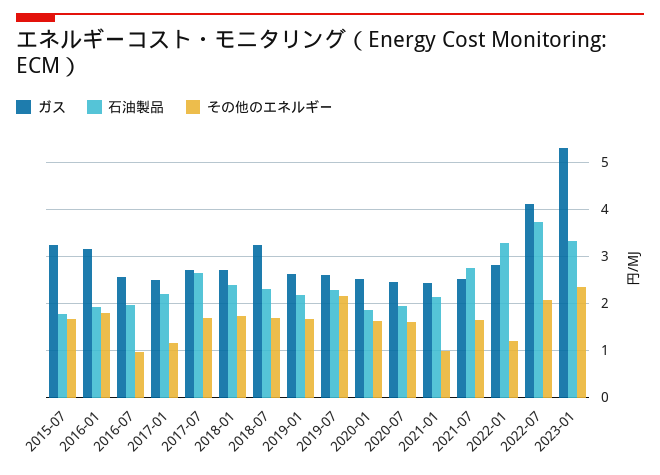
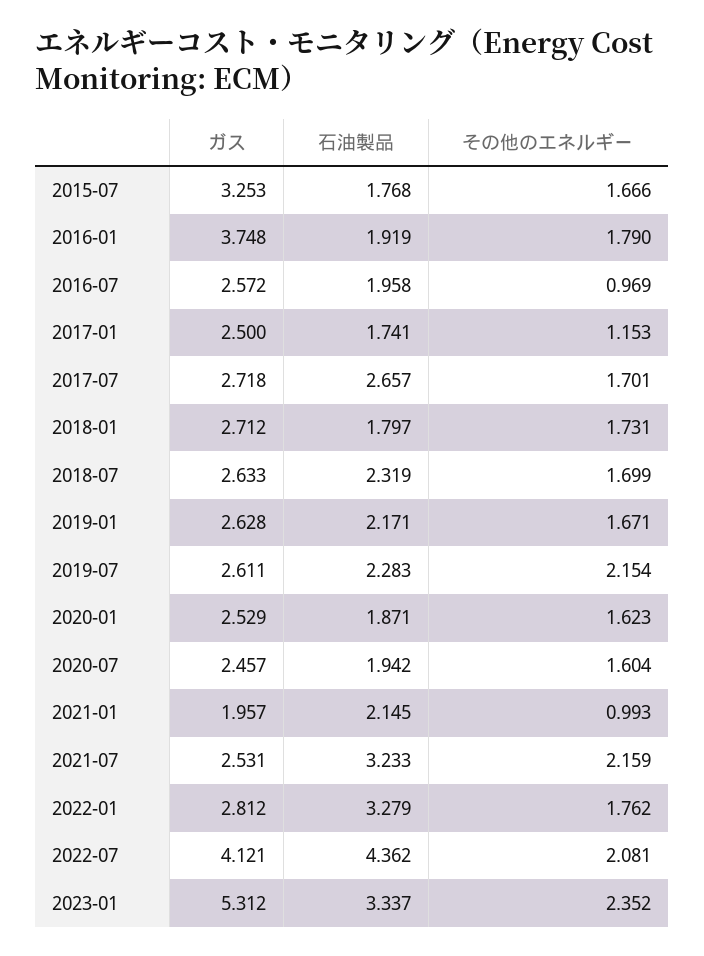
ガス, 2016-01: 3.2 -> 3.748
石油製品, 2017-01: 2.2 -> 1.741
石油製品, 2018-01: 2.4 -> 1.797
ガス, 2018-07: 3.2 -> 2.633
ガス, 2021-01: 2.4 -> 1.957
石油製品, 2021-07: 2.8 -> 3.233
その他のエネルギー, 2021-07: 1.6 -> 2.159
その他のエネルギー, 2022-01: 1.2 -> 1.762
石油製品, 2022-07: 3.8 -> 4.362

